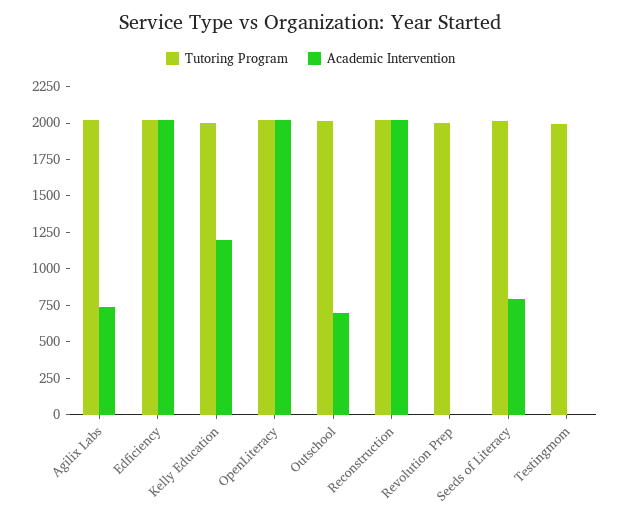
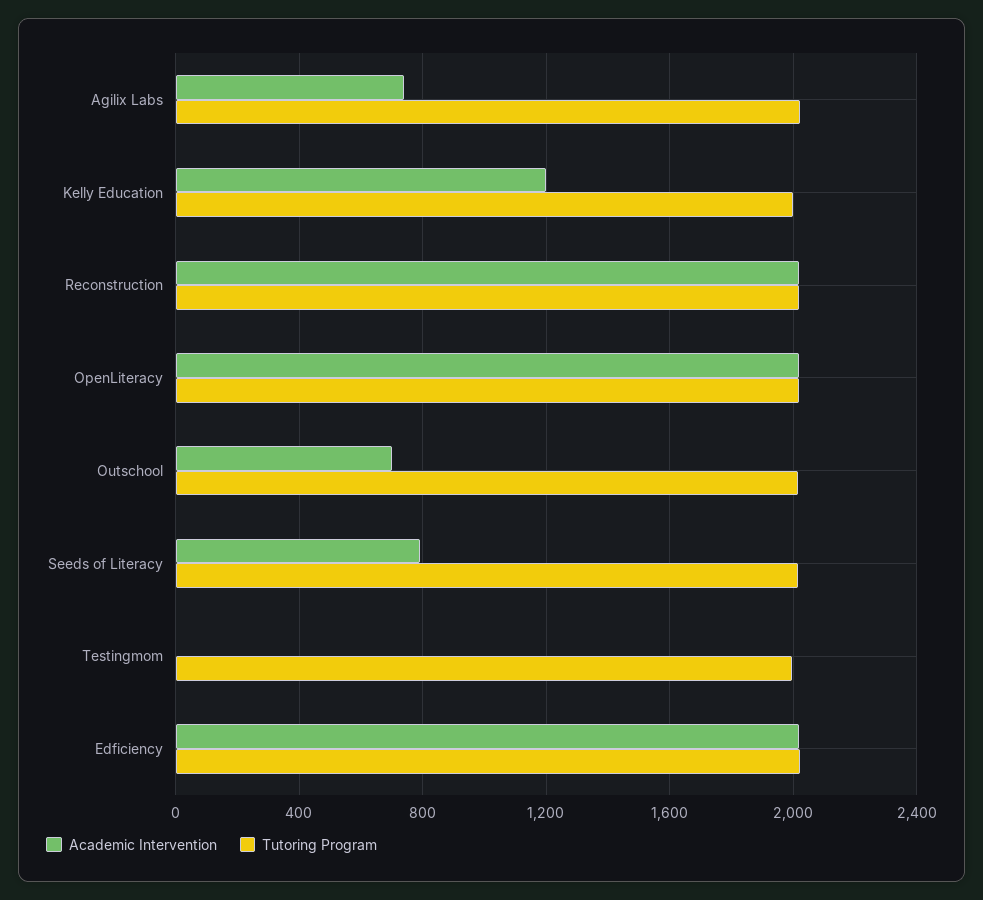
Tutoring Program, Revolution Prep: 2000 -> none
Academic Intervention, Revolution Prep: 0 -> none

